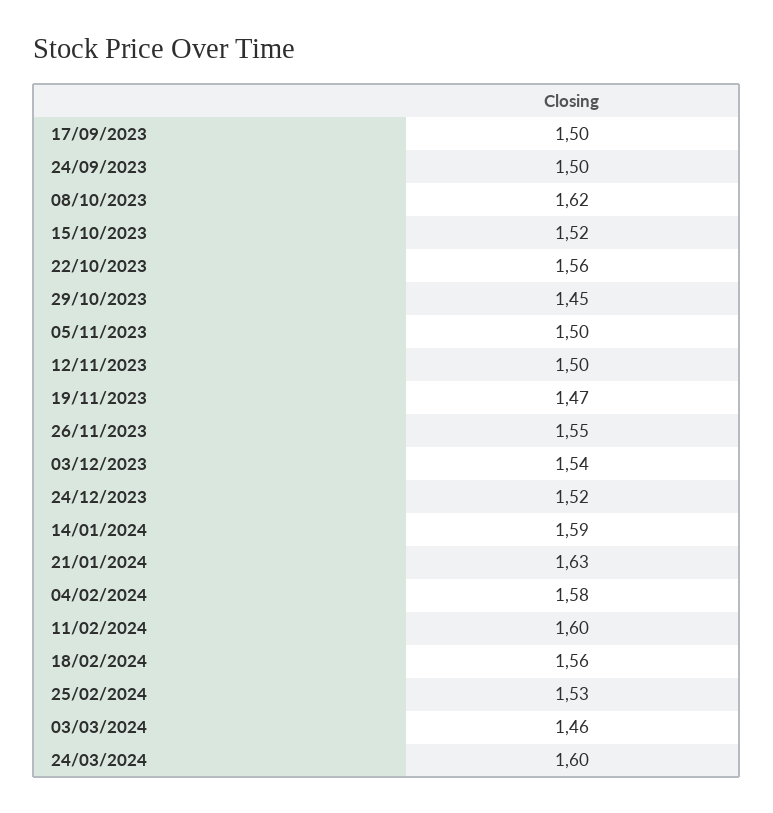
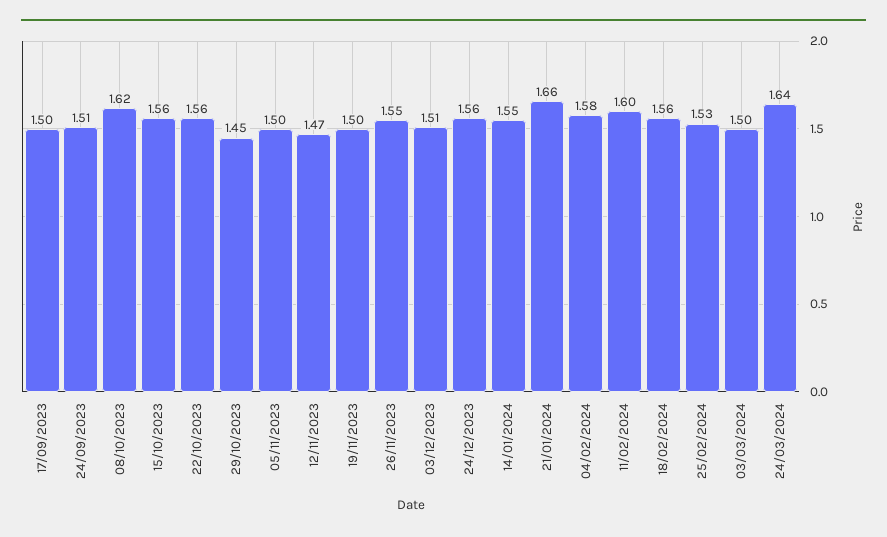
24/09/2023: 1.5 -> 1.51
15/10/2023: 1.52 -> 1.56
12/11/2023: 1.5 -> 1.47
19/11/2023: 1.47 -> 1.5
03/12/2023: 1.54 -> 1.51
24/12/2023: 1.52 -> 1.56
14/01/2024: 1.59 -> 1.55
21/01/2024: 1.63 -> 1.66
03/03/2024: 1.46 -> 1.5
24/03/2024: 1.6 -> 1.64

